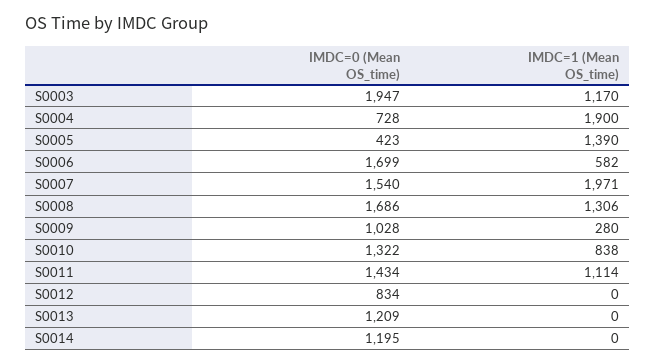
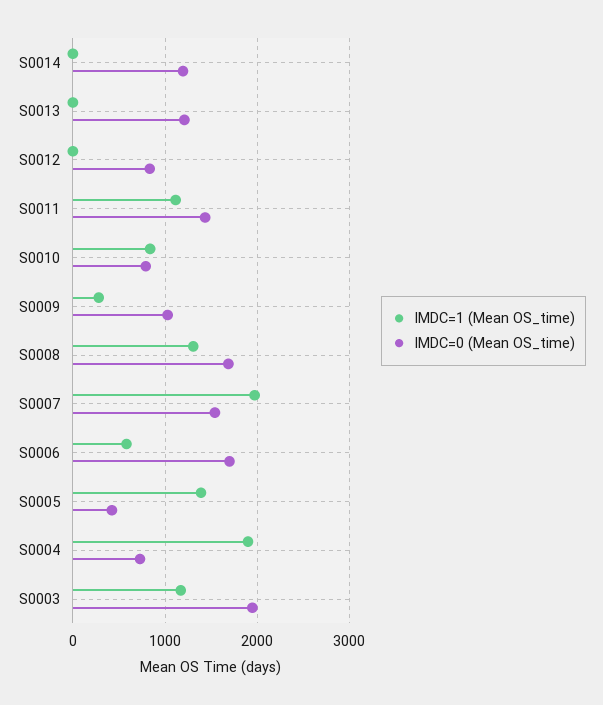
IMDC=0 (Mean OS_time), S0010: 1322 -> 800

